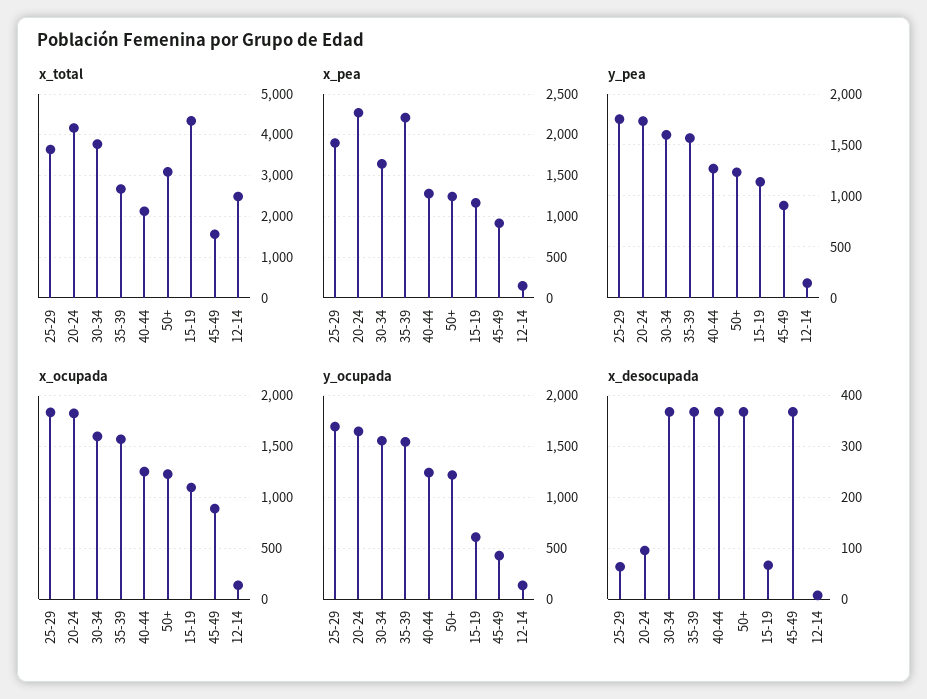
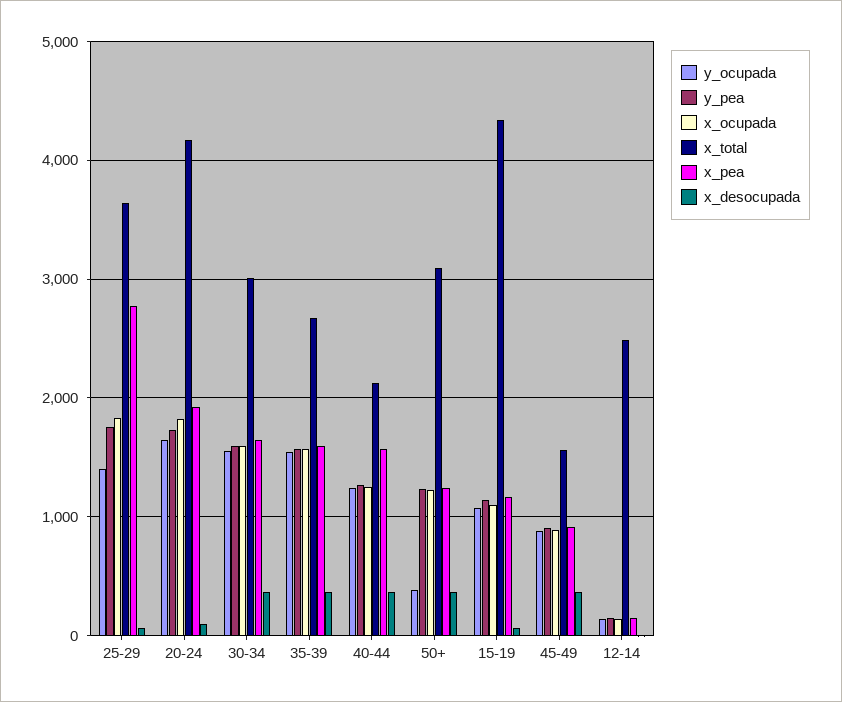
x_total, 30-34: 3800 -> 3000
x_pea, 25-29: 1900 -> 2800
x_pea, 20-24: 2300 -> 1900
x_pea, 35-39: 2200 -> 1600
x_pea, 40-44: 1300 -> 1600
y_ocupada, 25-29: 1700 -> 1400
y_ocupada, 50+: 1200 -> 400
y_ocupada, 15-19: 600 -> 1100
y_ocupada, 45-49: 400 -> 900

